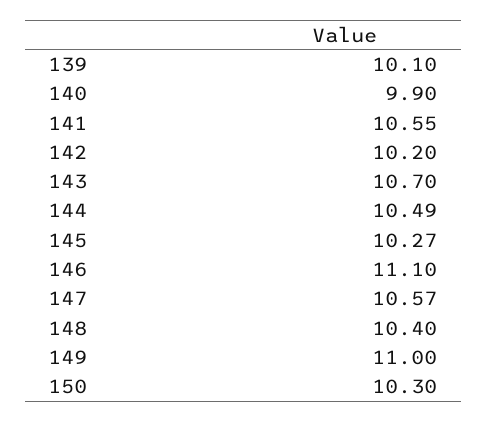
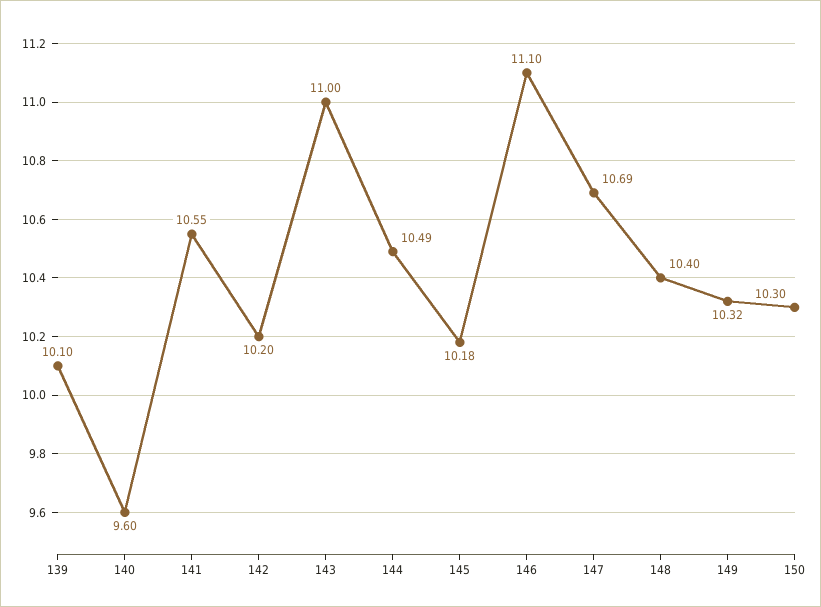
140: 9.9 -> 9.6
143: 10.7 -> 11
145: 10.27 -> 10.18
147: 10.57 -> 10.69
149: 11 -> 10.32

